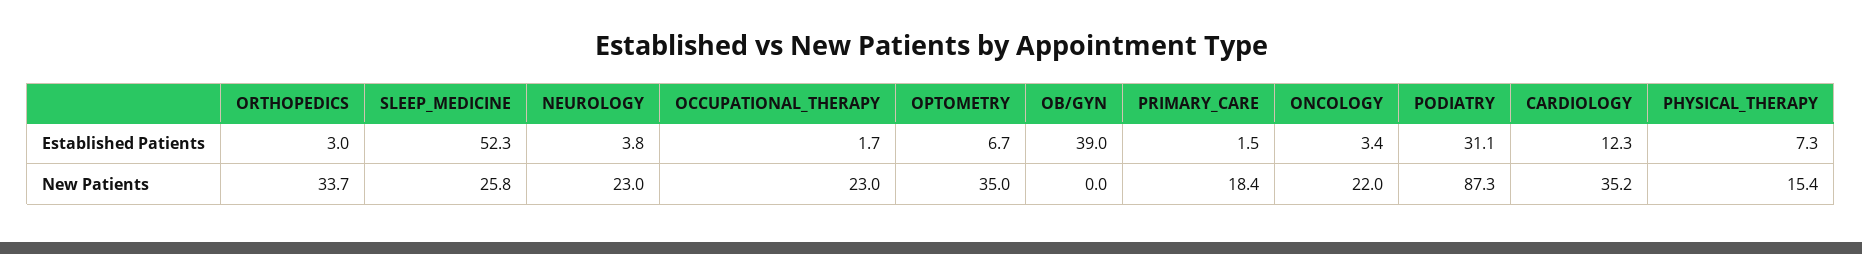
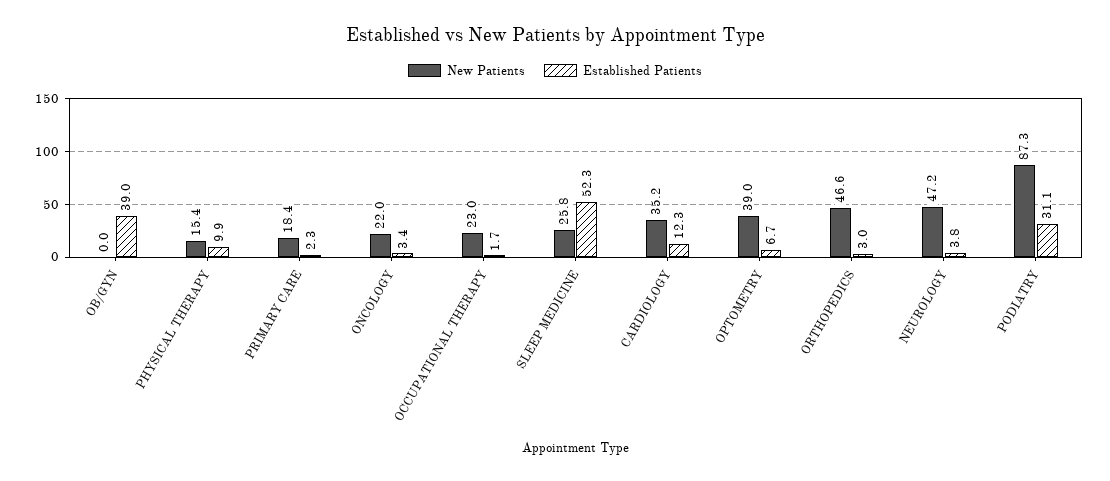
Established Patients, PRIMARY_CARE: 1.5 -> 2.3
Established Patients, PHYSICAL_THERAPY: 7.3 -> 9.9
New Patients, ORTHOPEDICS: 33.7 -> 46.6
New Patients, NEUROLOGY: 23 -> 47.2
New Patients, OPTOMETRY: 35 -> 39

